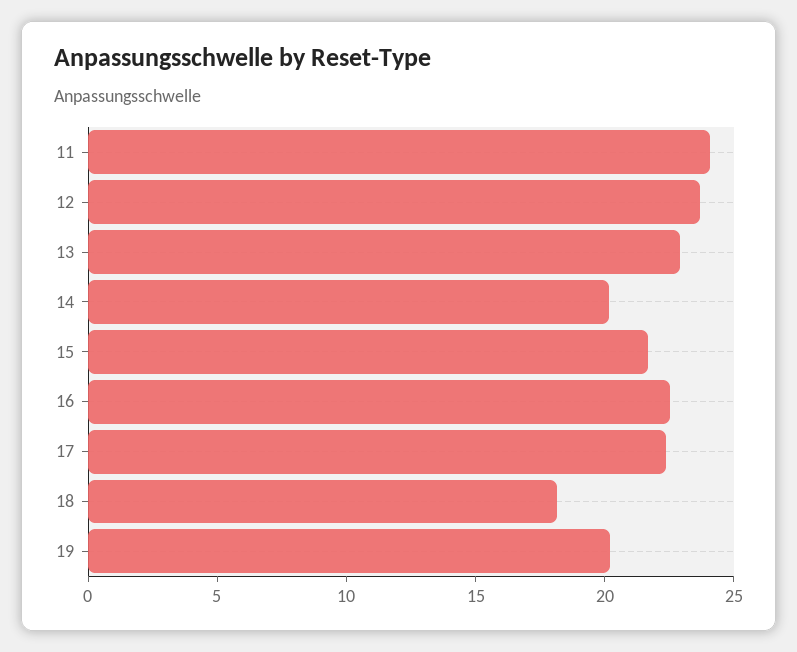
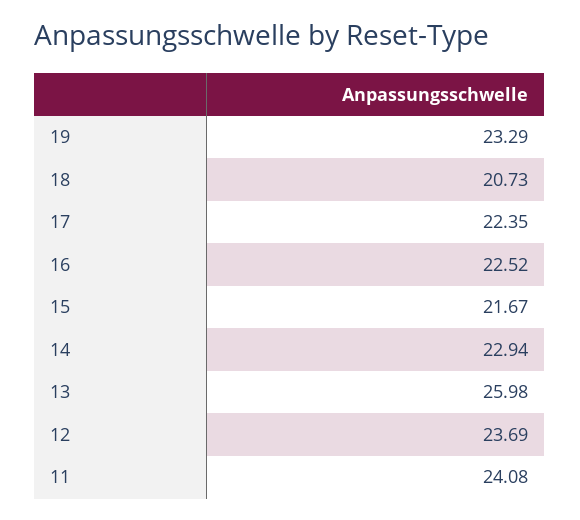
13: 23 -> 25.98
14: 20 -> 22.94
18: 18 -> 20.73
19: 20 -> 23.29

